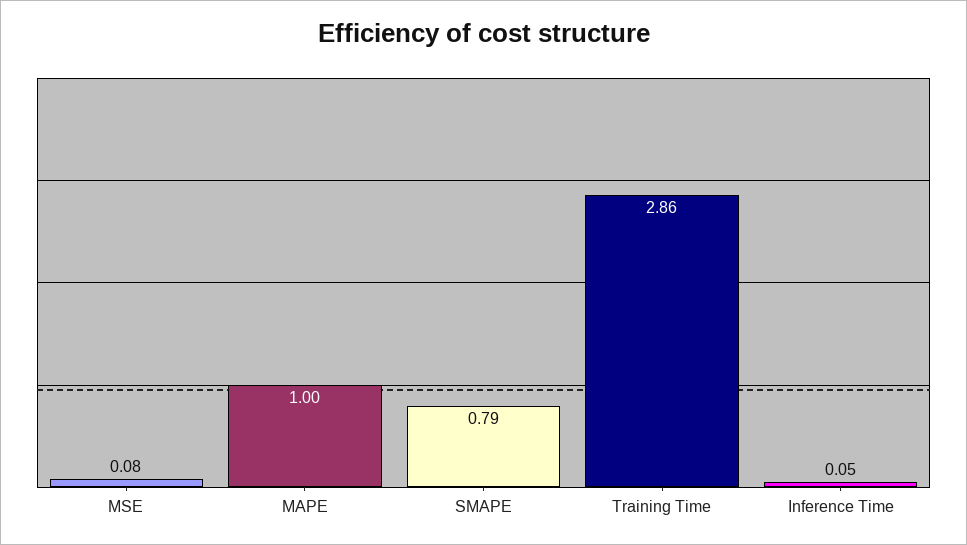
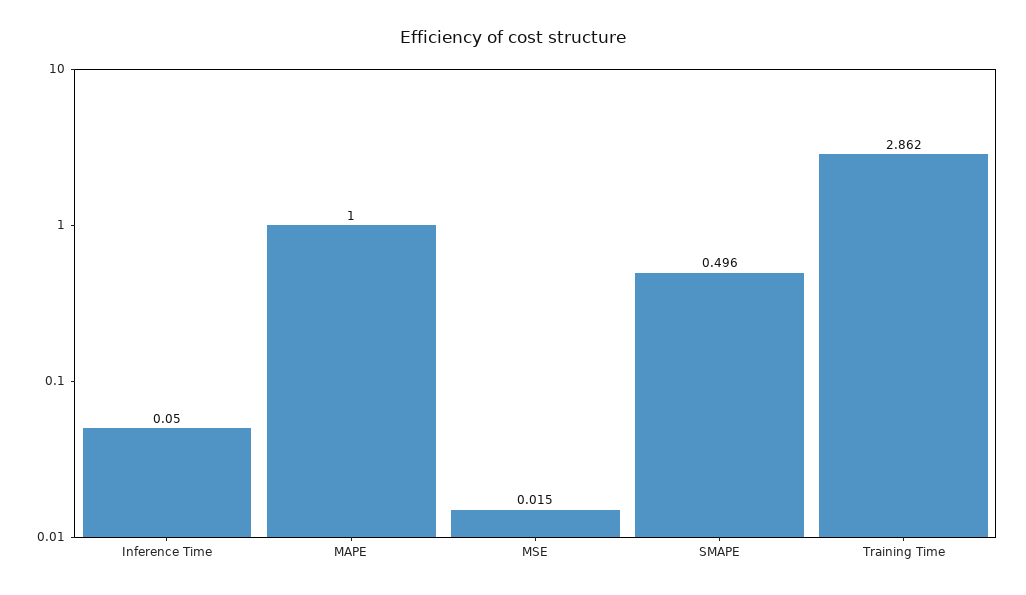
MSE: 0.08 -> 0.015
SMAPE: 0.79 -> 0.496

